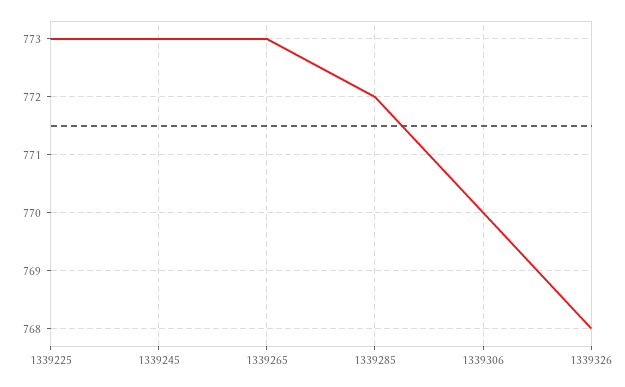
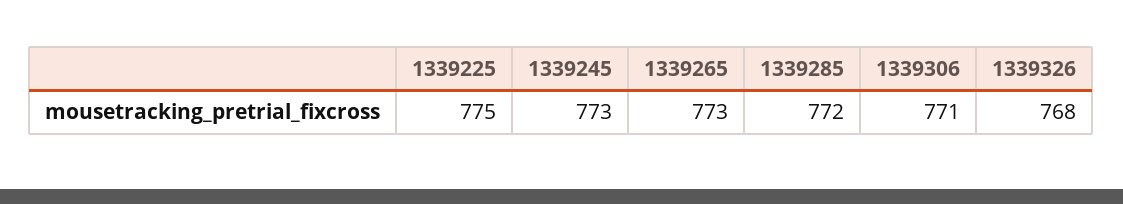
1339225: 773 -> 775
1339306: 770 -> 771

